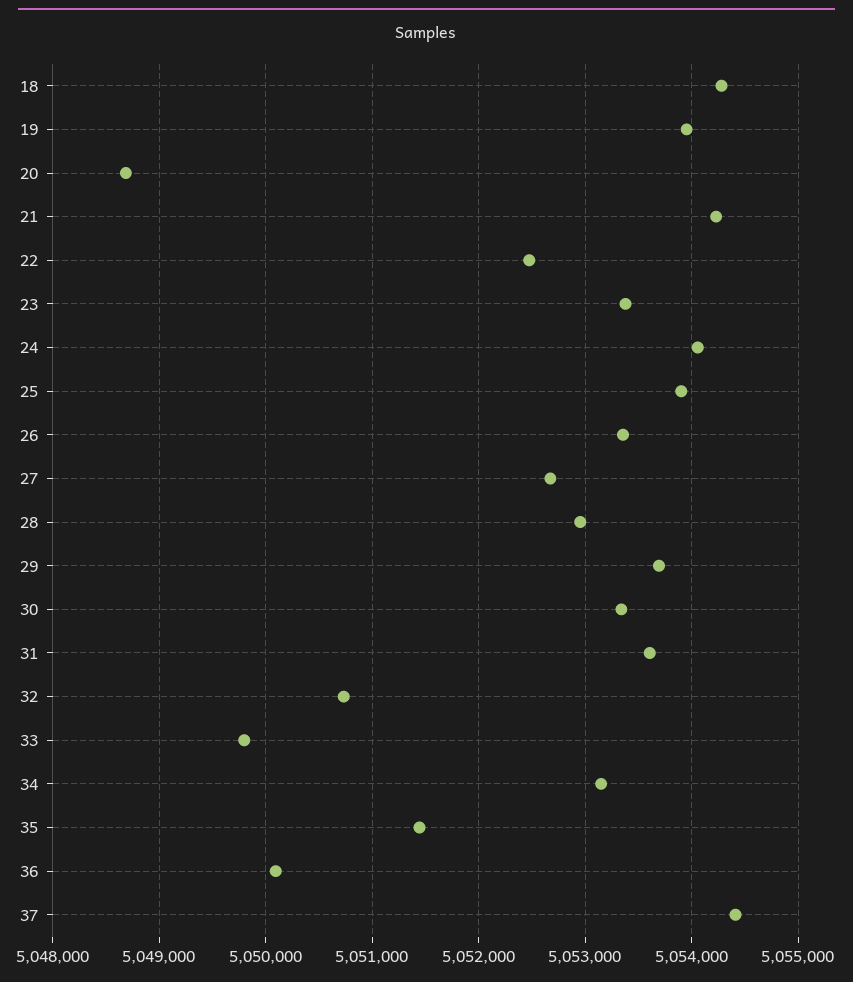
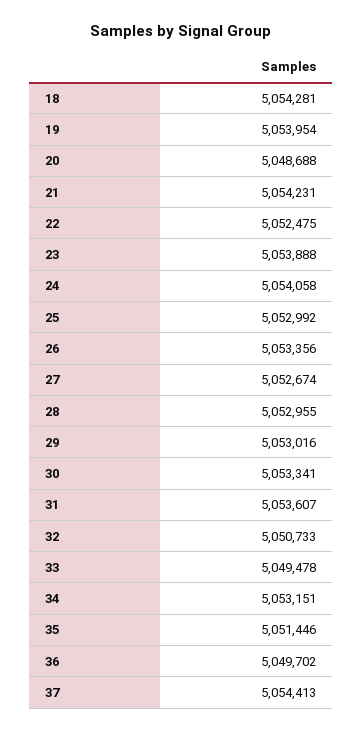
23: 5053400 -> 5053888
25: 5053900 -> 5052992
29: 5053700 -> 5053016
33: 5049800 -> 5049478
36: 5050100 -> 5049702

